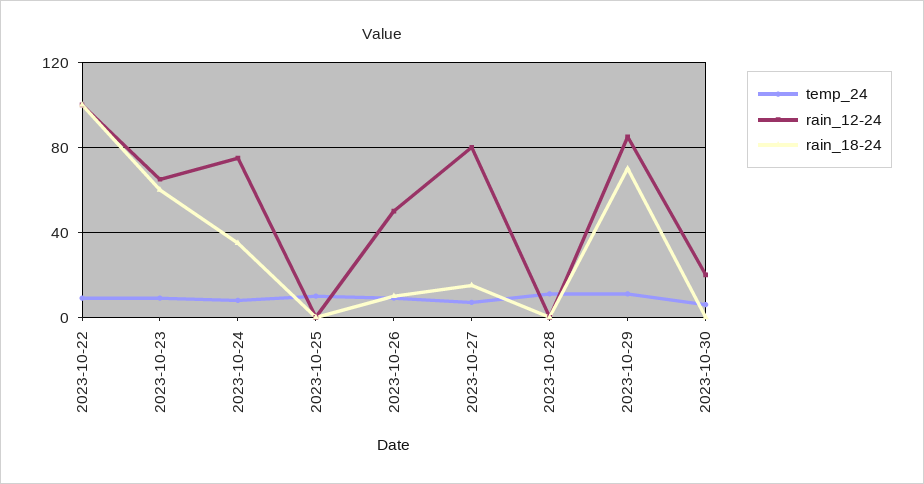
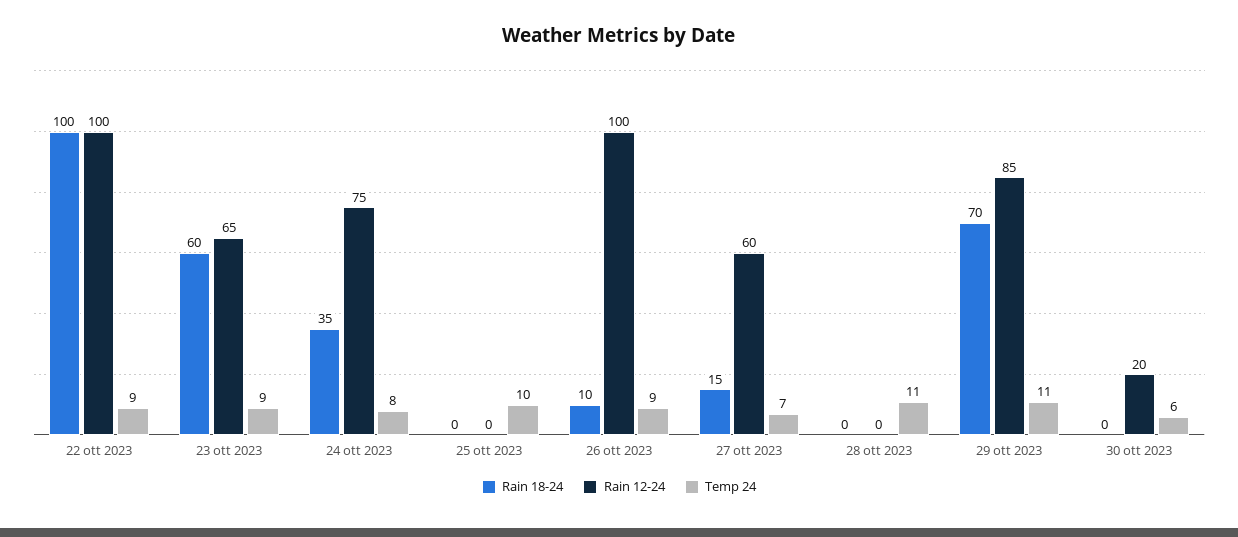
rain_12-24, 2023-10-26: 50 -> 100
rain_12-24, 2023-10-27: 80 -> 60

